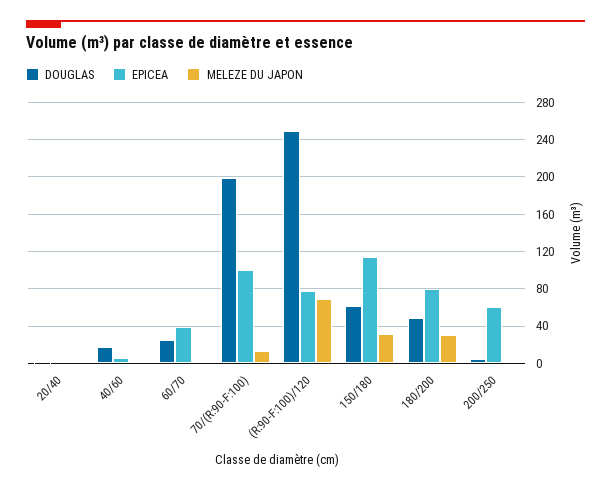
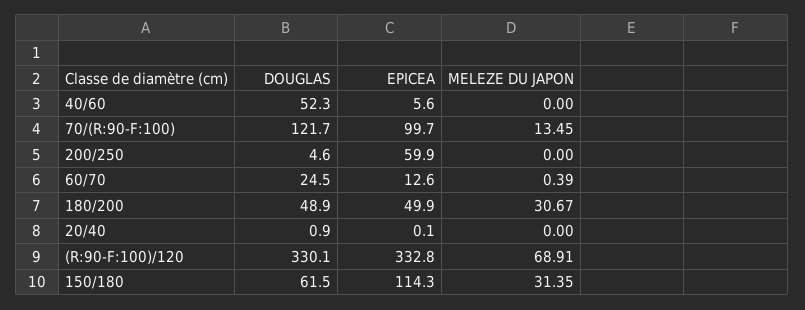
DOUGLAS, 40/60: 20 -> 52.3
EPICEA, 60/70: 40 -> 12.6
DOUGLAS, 70/(R:90-F:100): 200 -> 121.7
DOUGLAS, (R:90-F:100)/120: 250 -> 330.1
EPICEA, (R:90-F:100)/120: 80 -> 332.8
EPICEA, 180/200: 80 -> 49.9

